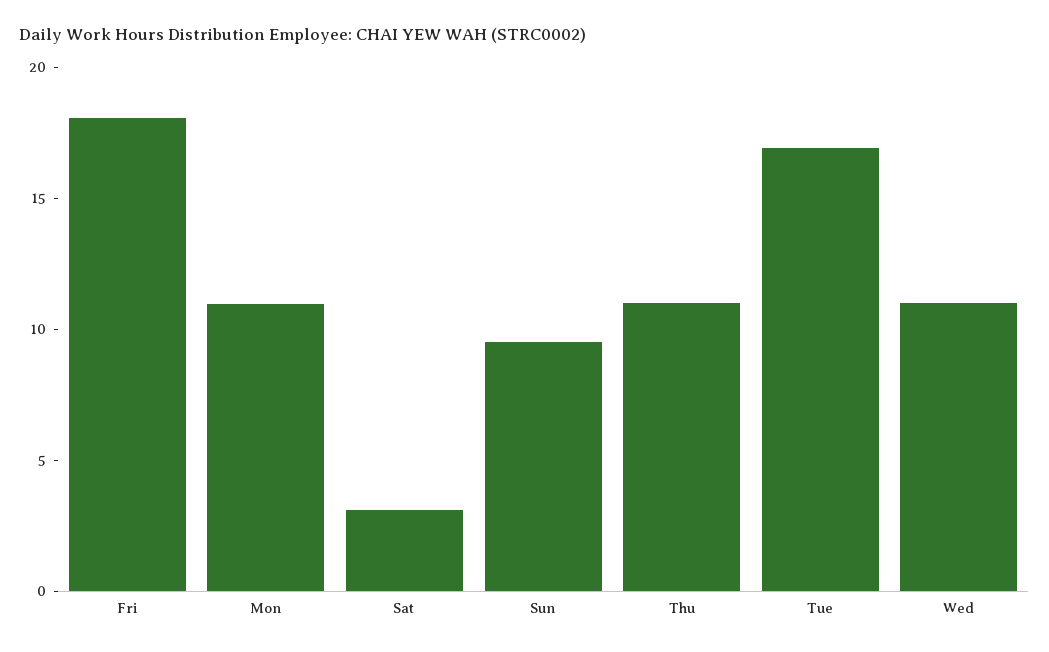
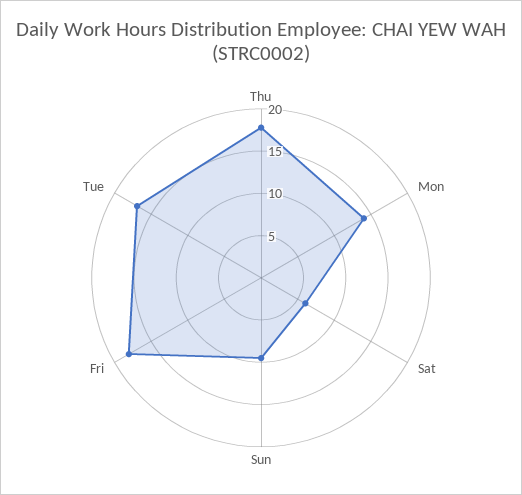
Mon: 11 -> 14
Sat: 3 -> 6
Thu: 11 -> 18
Wed: 11 -> none

